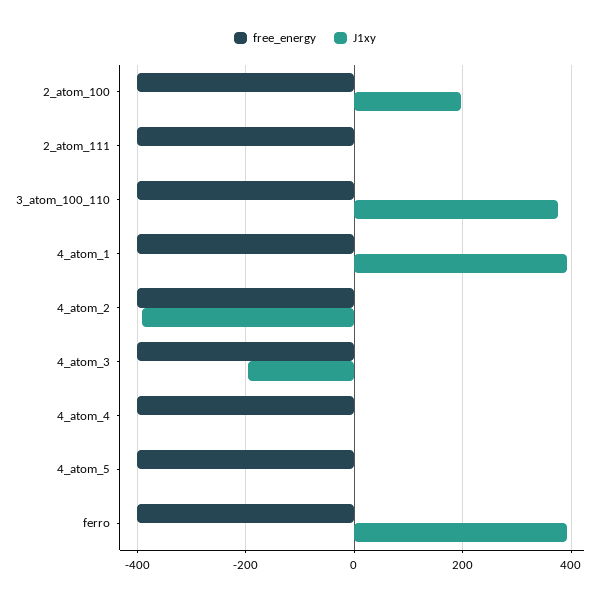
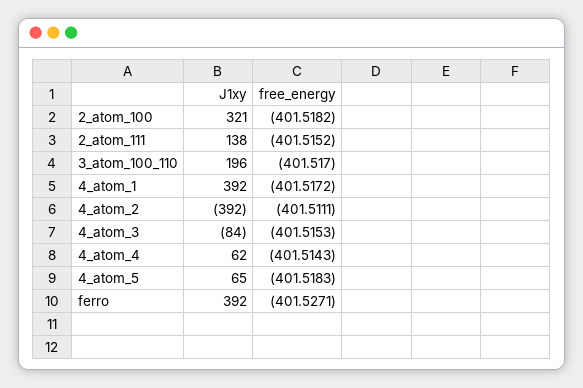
J1xy, 2_atom_100: 200 -> 321
J1xy, 2_atom_111: 0 -> 138
J1xy, 3_atom_100_110: 380 -> 196
J1xy, 4_atom_3: -200 -> -84
J1xy, 4_atom_4: 0 -> 62
J1xy, 4_atom_5: 0 -> 65

